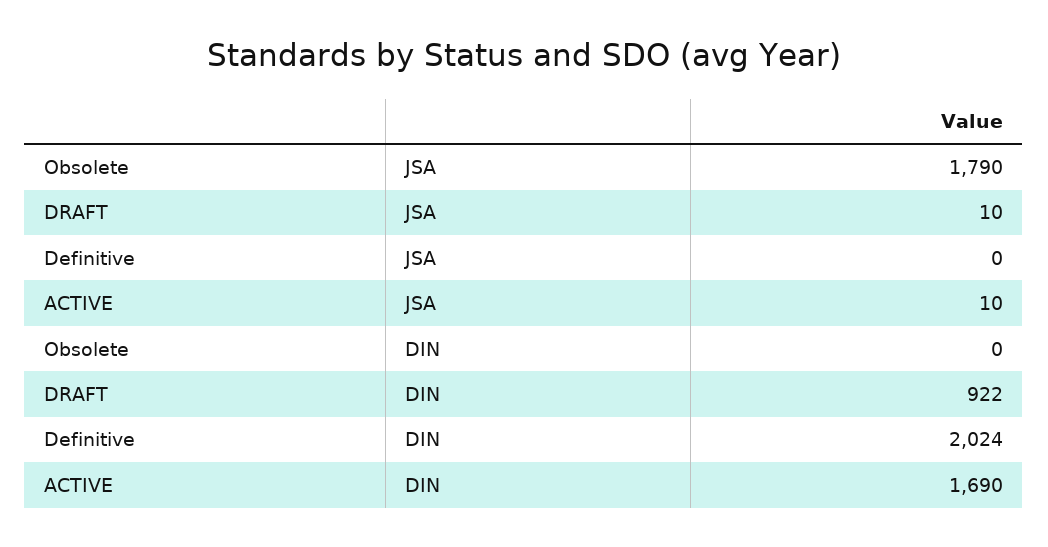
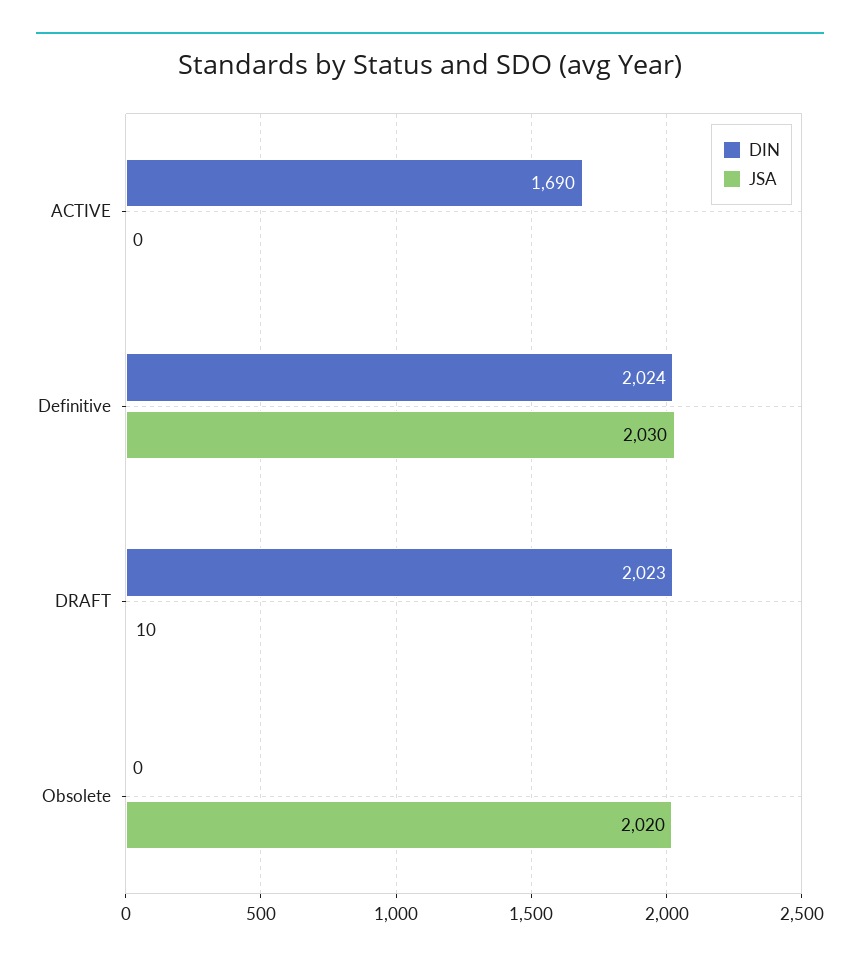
JSA, Obsolete: 1790 -> 2020
JSA, Definitive: 0 -> 2030
JSA, ACTIVE: 10 -> 0
DIN, DRAFT: 922 -> 2023

